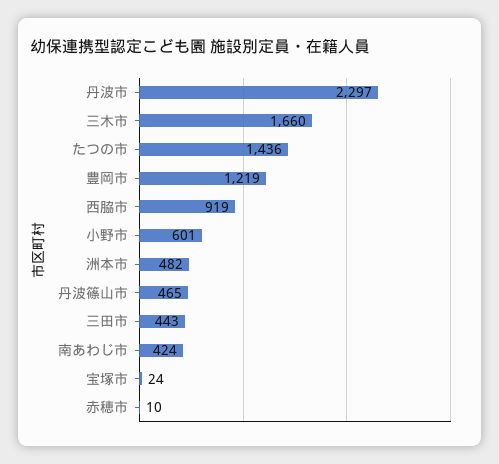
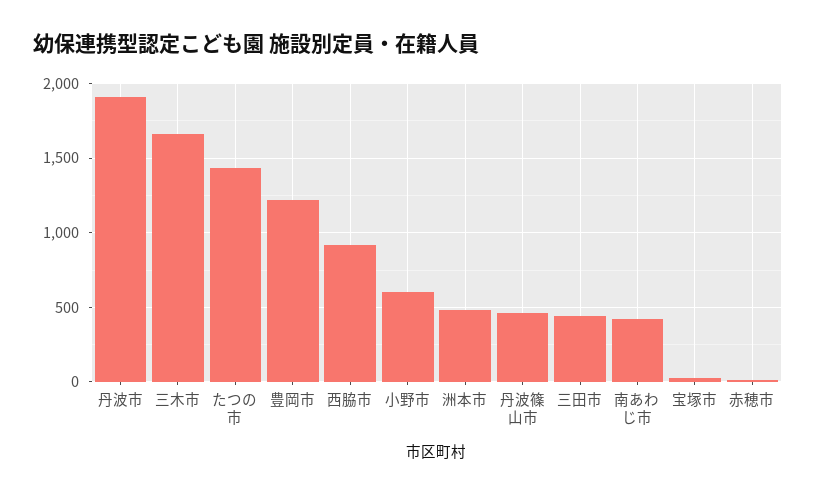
丹波市: 2297 -> 1900

